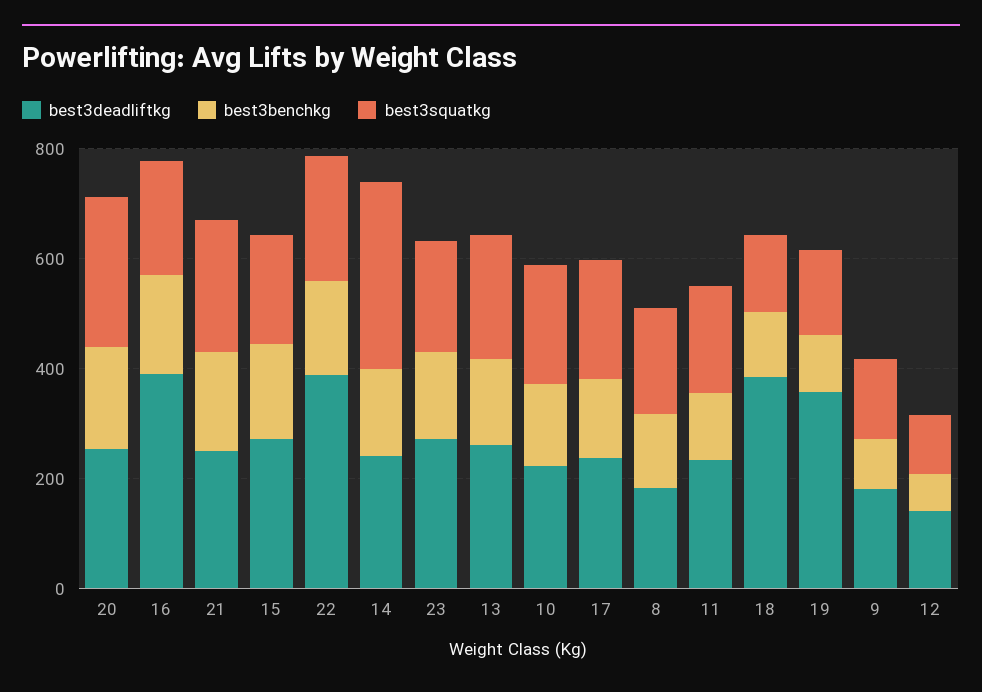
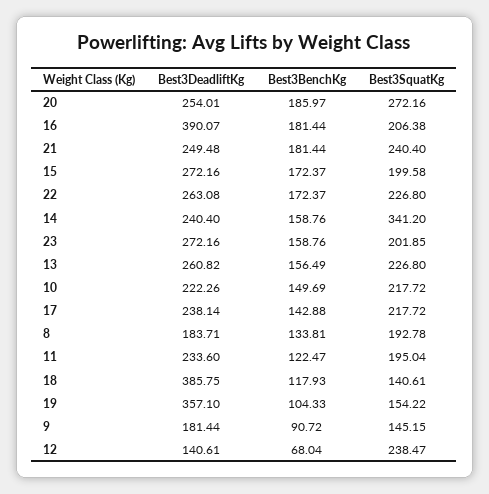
best3deadliftkg, 22: 400 -> 263.08
best3squatkg, 12: 100 -> 238.47

